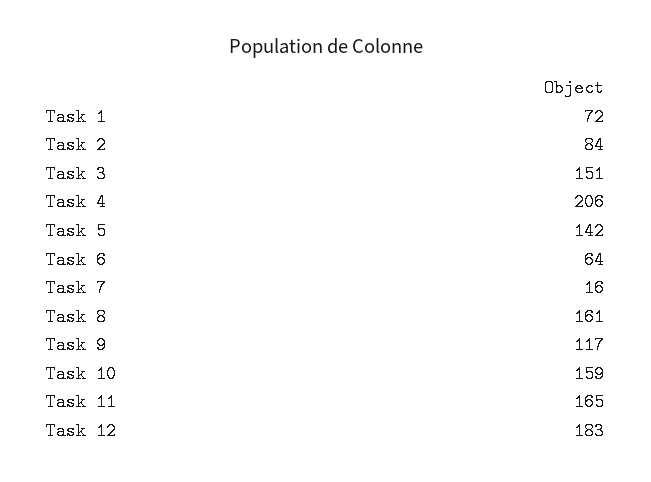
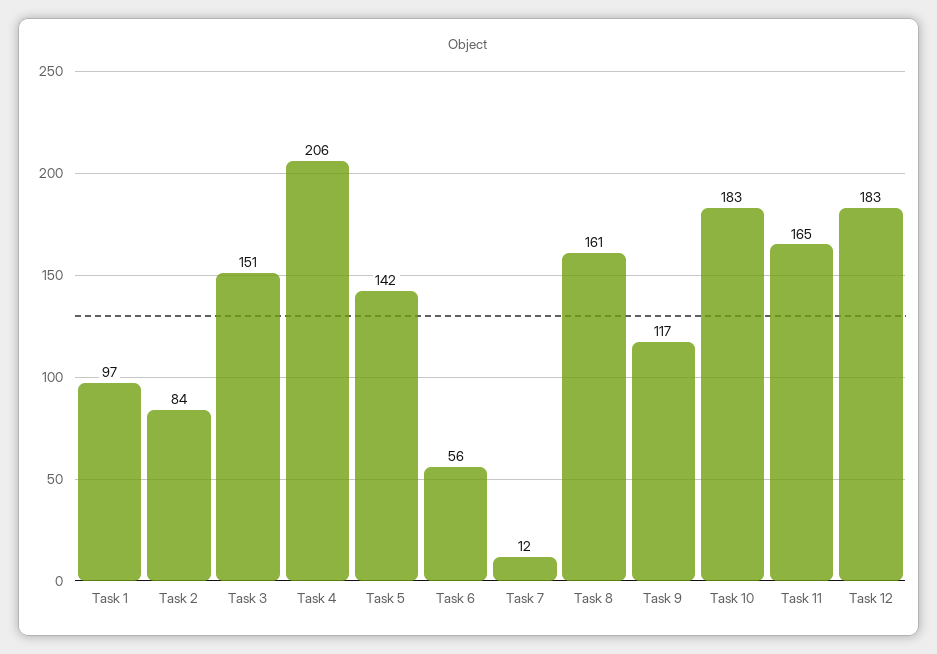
Task 1: 72 -> 97
Task 6: 64 -> 56
Task 7: 16 -> 12
Task 10: 159 -> 183

